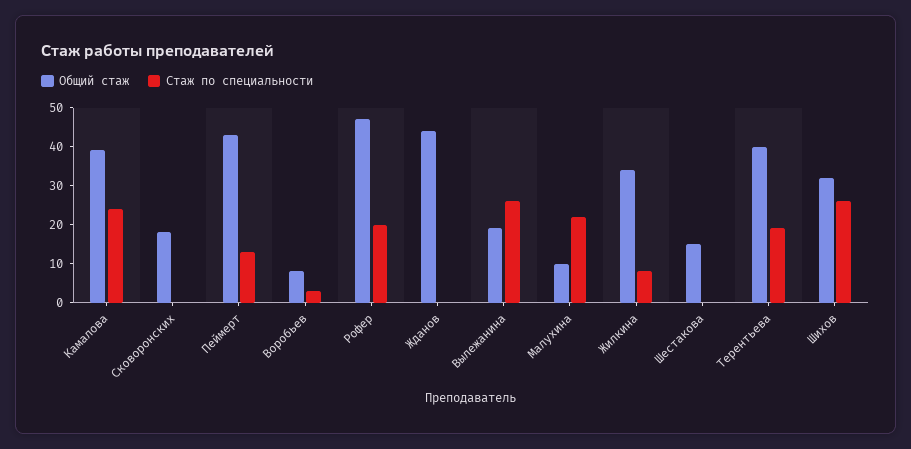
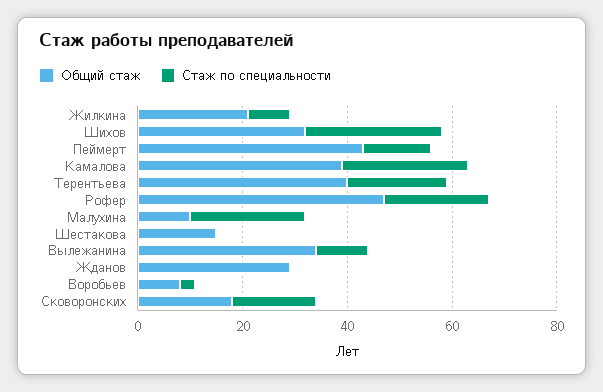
Стаж по специальности, Сковоронских: 0 -> 15
Общий стаж, Жданов: 45 -> 30
Общий стаж, Вылежанина: 20 -> 35
Стаж по специальности, Вылежанина: 25 -> 10
Общий стаж, Жилкина: 35 -> 20

